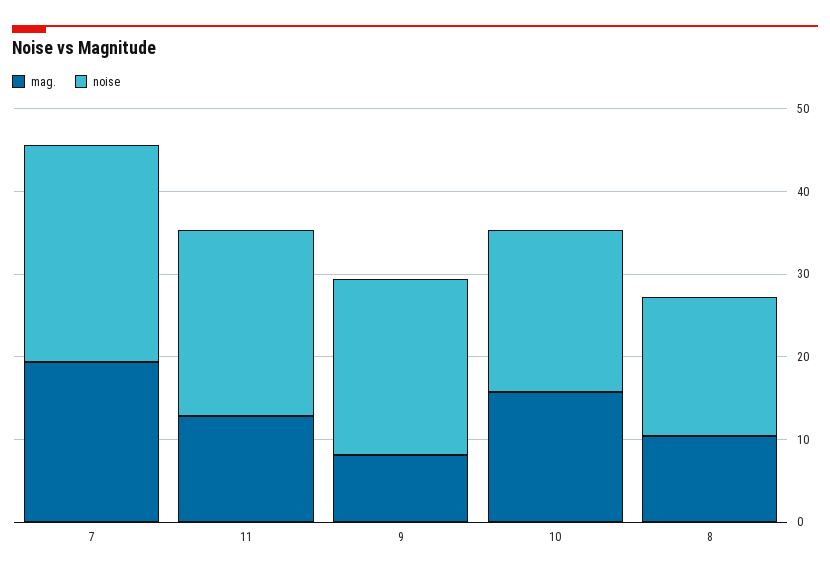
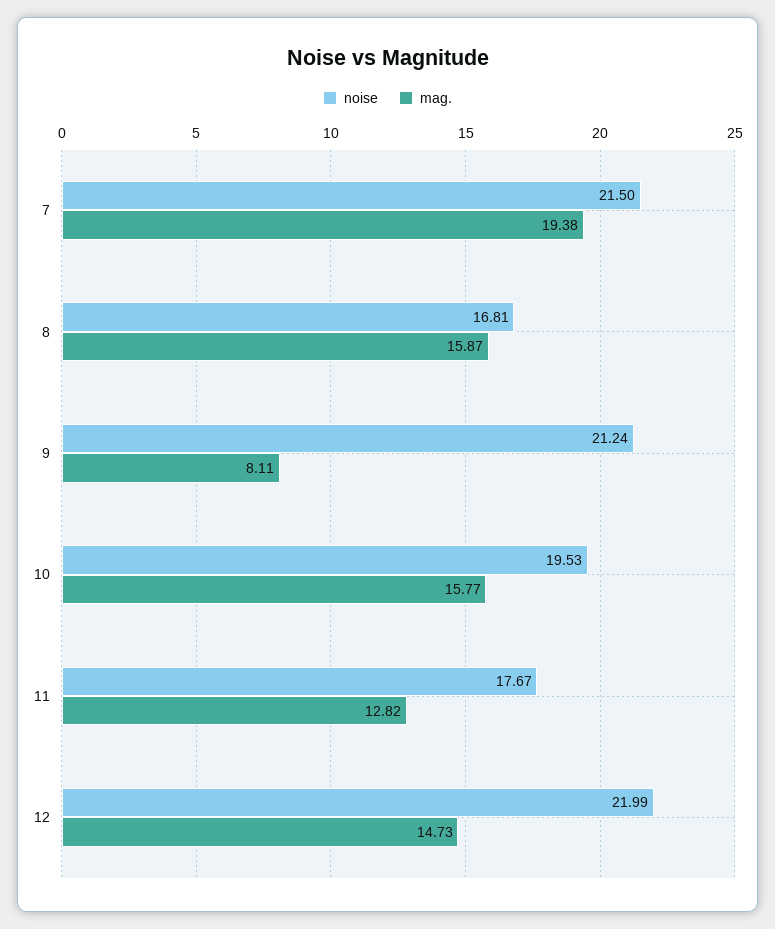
noise, 7: 26 -> 21.5
noise, 11: 22 -> 17.67
mag., 8: 10 -> 15.87
noise, 12: none -> 21.99
mag., 12: none -> 14.73

